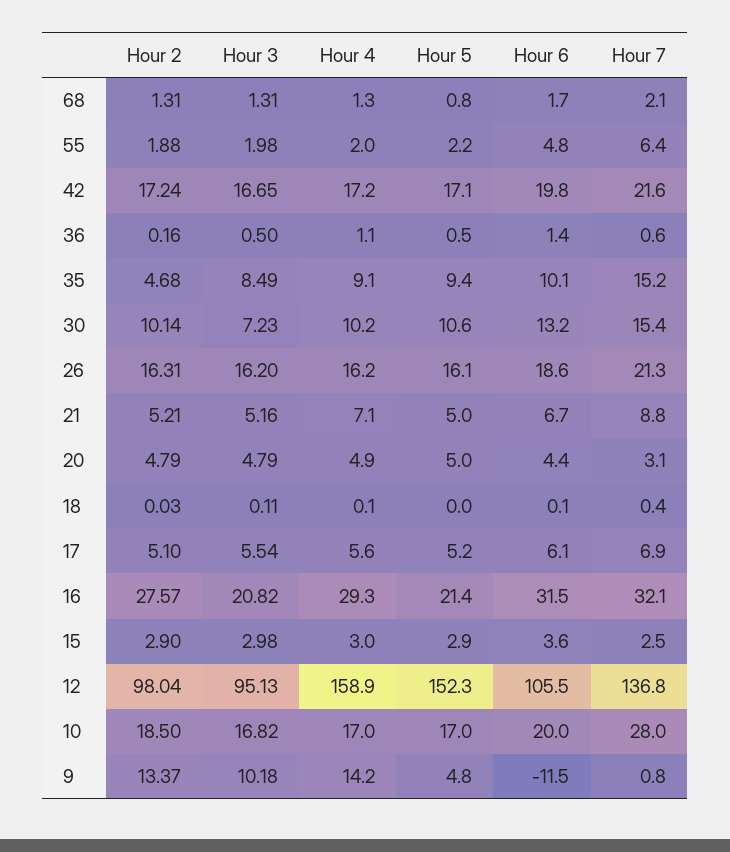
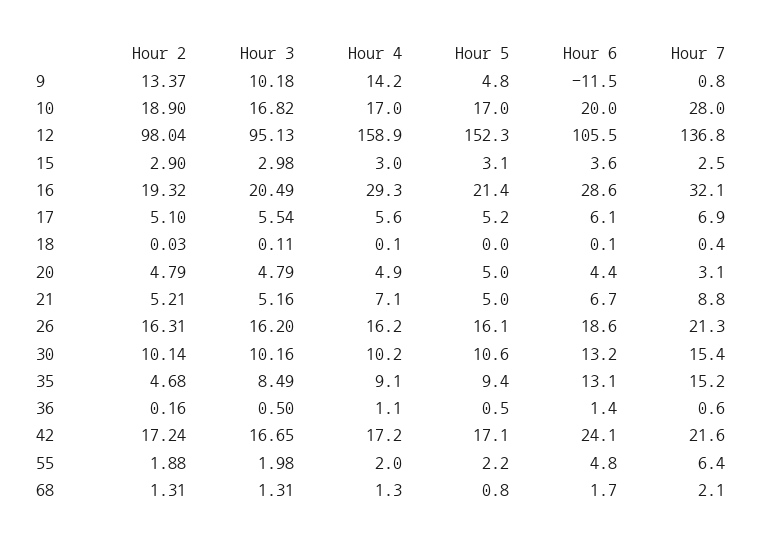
Hour 6, 42: 19.8 -> 24.1
Hour 6, 35: 10.1 -> 13.1
Hour 3, 30: 7.23 -> 10.16
Hour 2, 16: 27.57 -> 19.32
Hour 3, 16: 20.82 -> 20.49
Hour 6, 16: 31.5 -> 28.6
Hour 5, 15: 2.9 -> 3.1
Hour 2, 10: 18.5 -> 18.9

